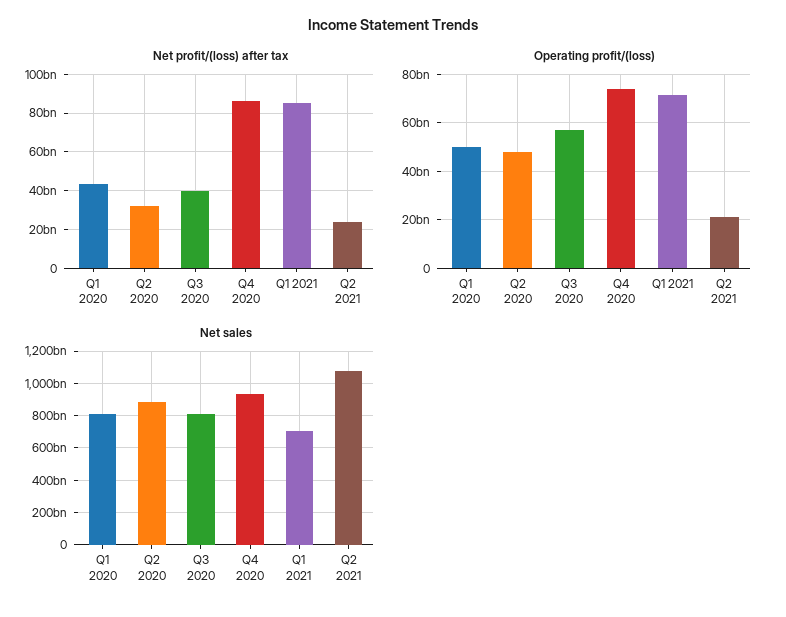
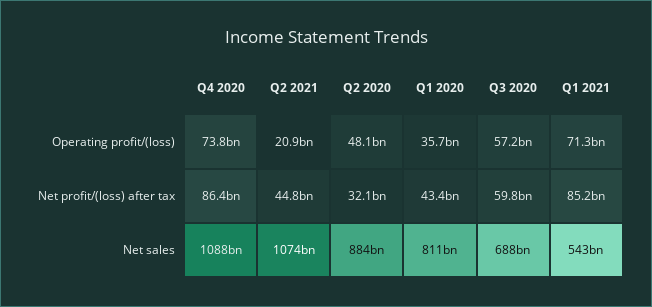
Net profit/(loss) after tax, Q3 2020: 40000000000 -> 59800000000
Net profit/(loss) after tax, Q2 2021: 25000000000 -> 44800000000
Operating profit/(loss), Q1 2020: 50000000000 -> 35700000000
Net sales, Q3 2020: 800000000000 -> 688000000000
Net sales, Q4 2020: 950000000000 -> 1088000000000
Net sales, Q1 2021: 700000000000 -> 543000000000

